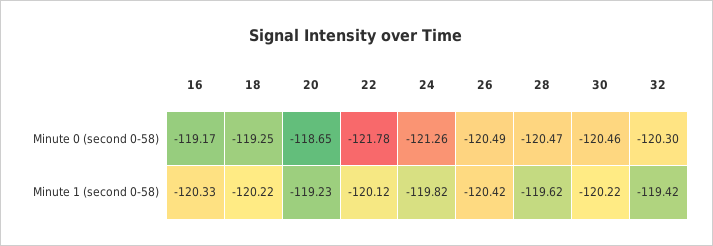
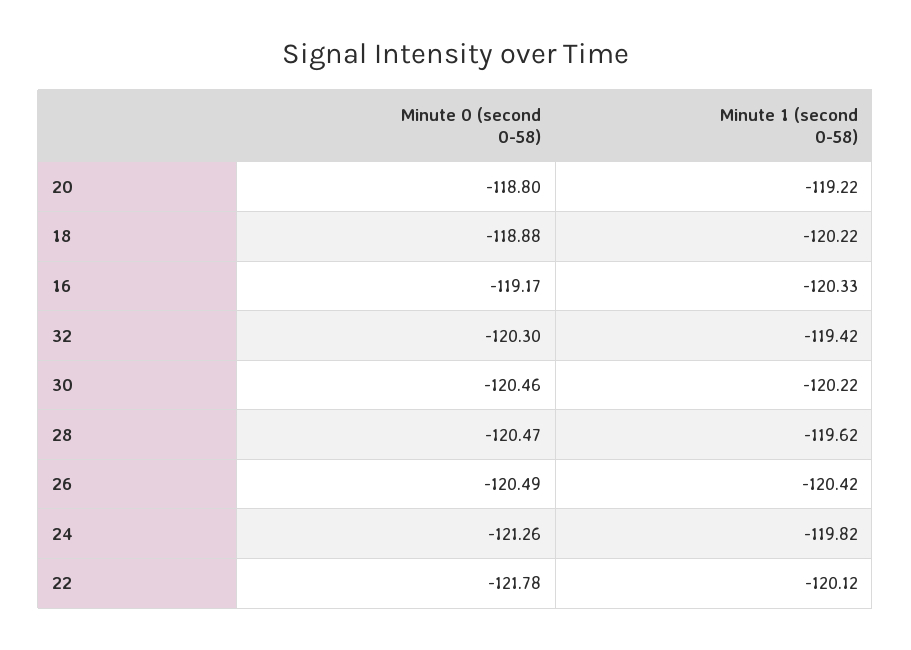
18, Minute 0 (second 0-58): -119.25 -> -118.88
20, Minute 0 (second 0-58): -118.65 -> -118.8
20, Minute 1 (second 0-58): -119.23 -> -119.22

